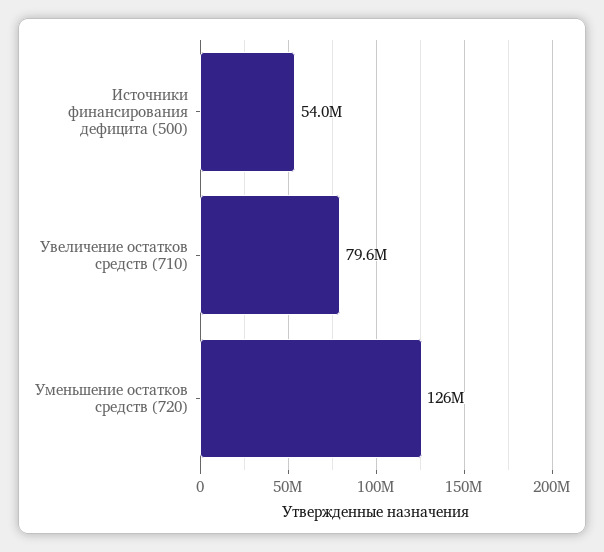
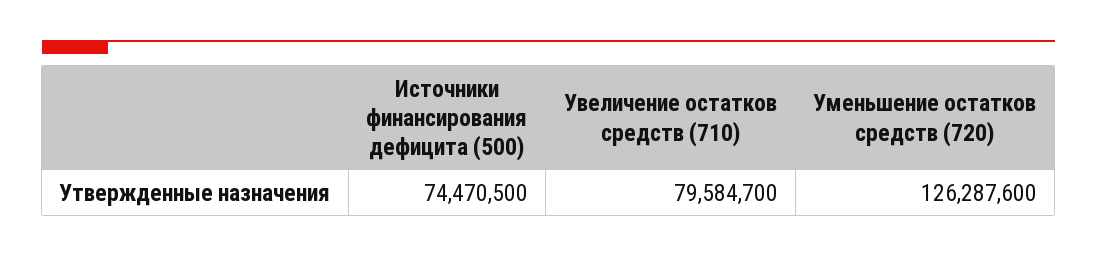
Источники финансирования дефицита (500): 54000000 -> 74470500

